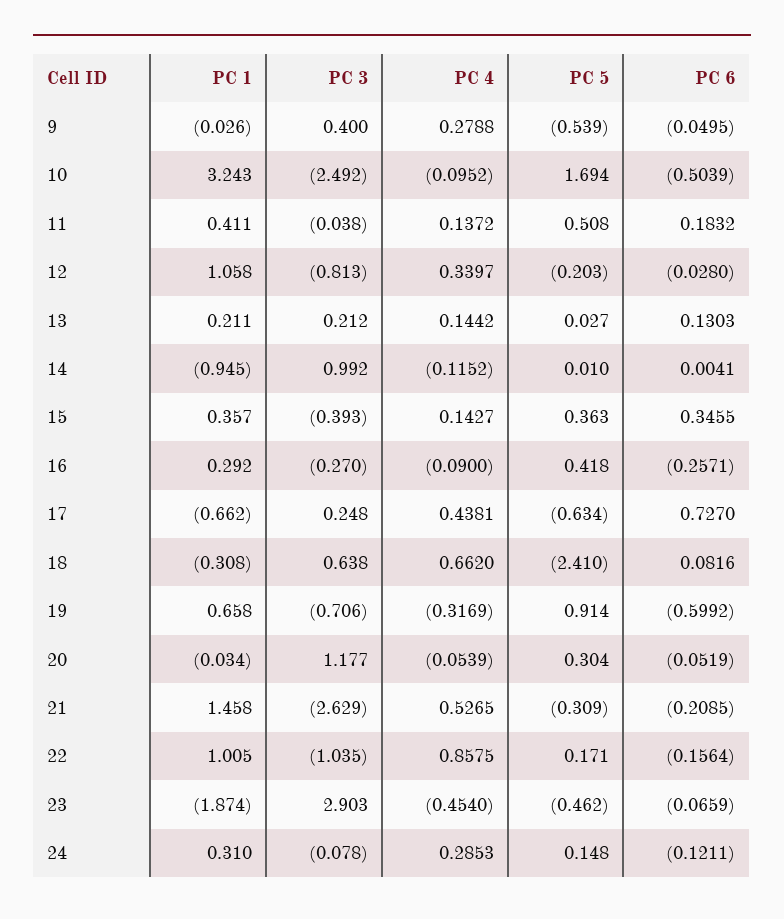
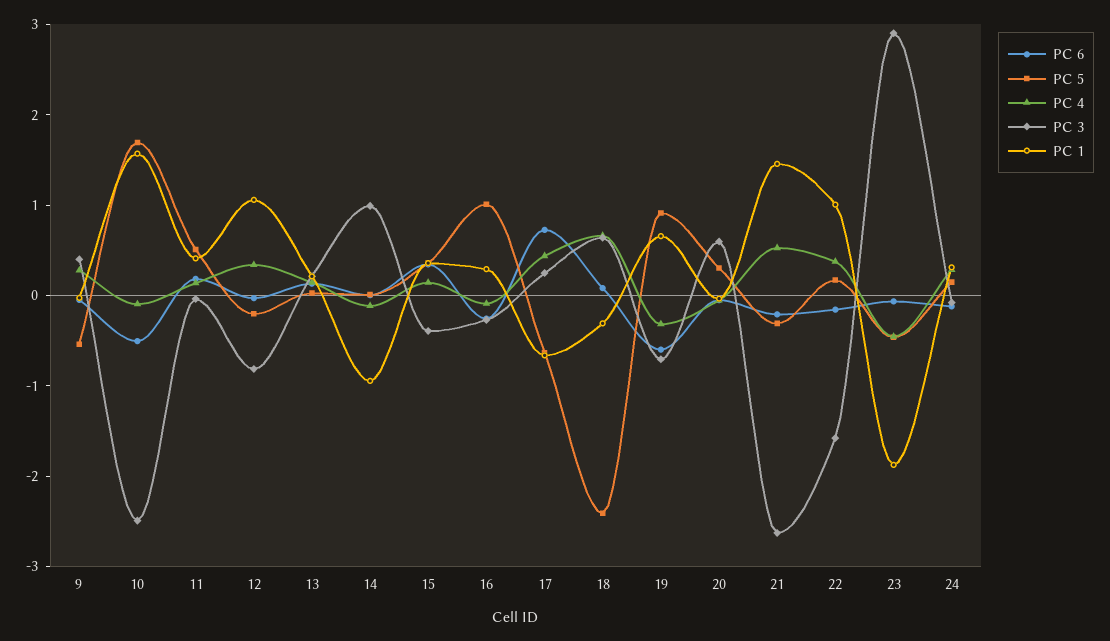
PC 1, 10: 3.243 -> 1.6
PC 5, 16: 0.418 -> 1
PC 3, 20: 1.177 -> 0.6
PC 3, 22: -1.035 -> -1.6
PC 4, 22: 0.8575 -> 0.4

